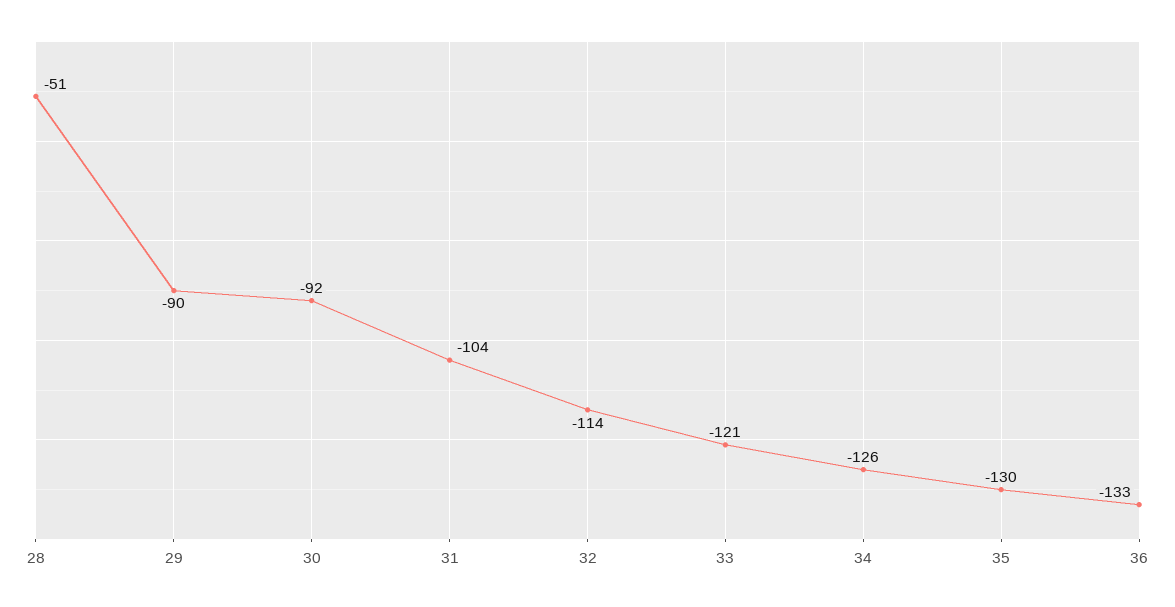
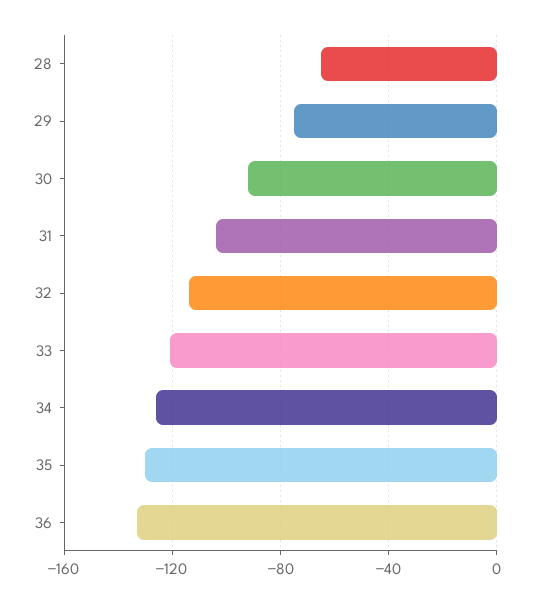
28: -51 -> -65
29: -90 -> -75

